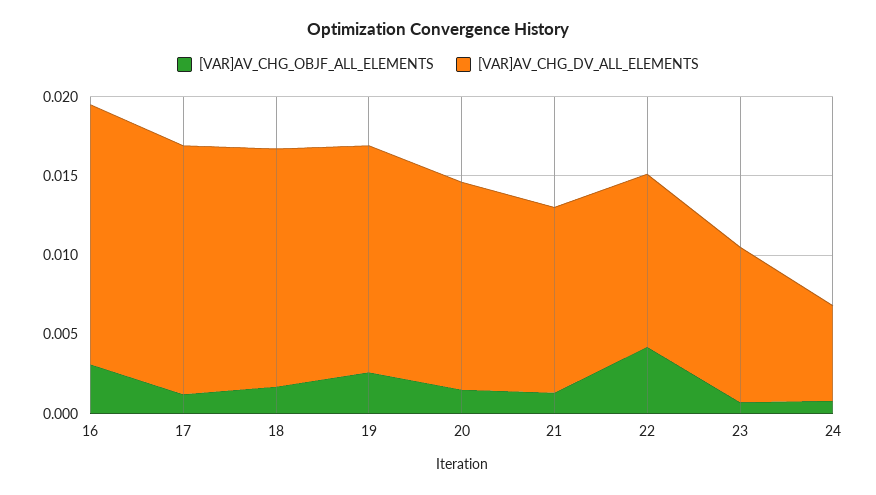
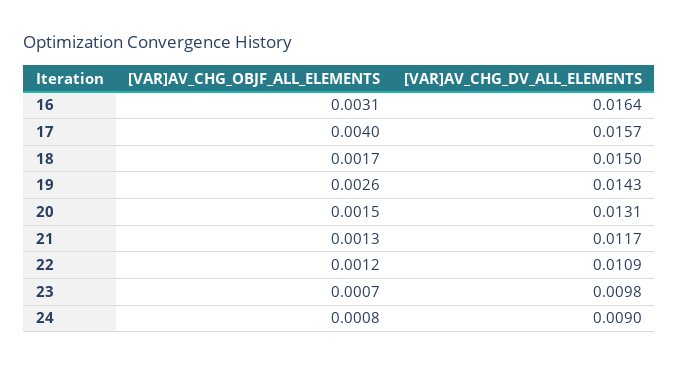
[VAR]AV_CHG_OBJF_ALL_ELEMENTS, 17: 0.001 -> 0.004
[VAR]AV_CHG_OBJF_ALL_ELEMENTS, 22: 0.004 -> 0.0012
[VAR]AV_CHG_DV_ALL_ELEMENTS, 24: 0.006 -> 0.009

